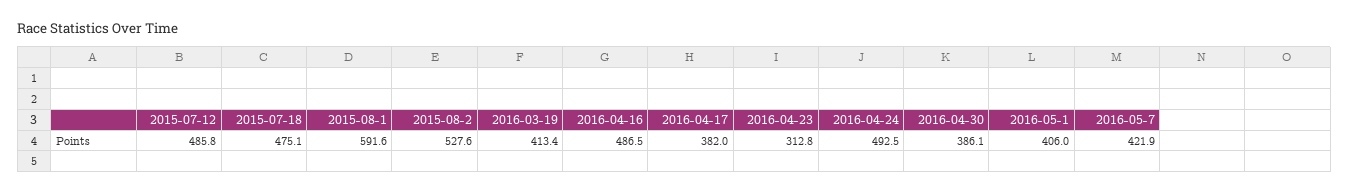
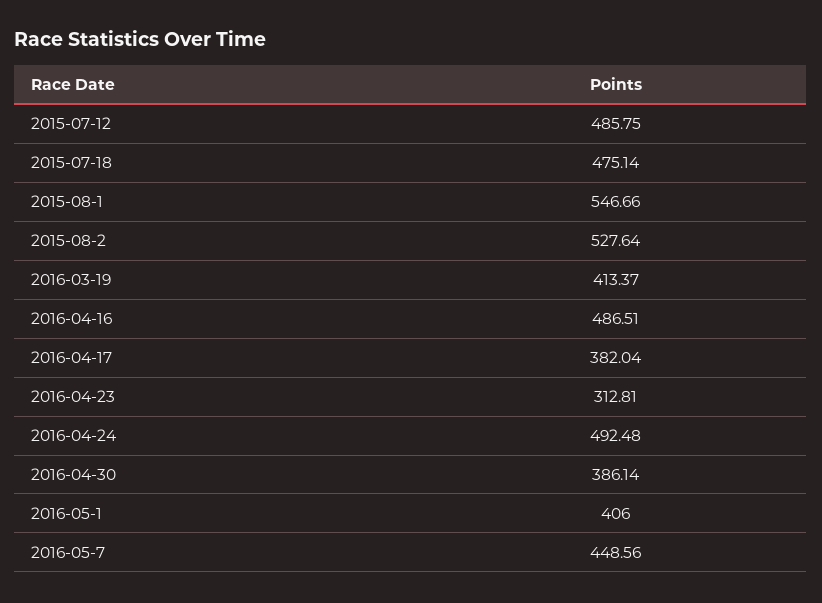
2015-08-1: 591.6 -> 546.66
2016-05-7: 421.9 -> 448.56

